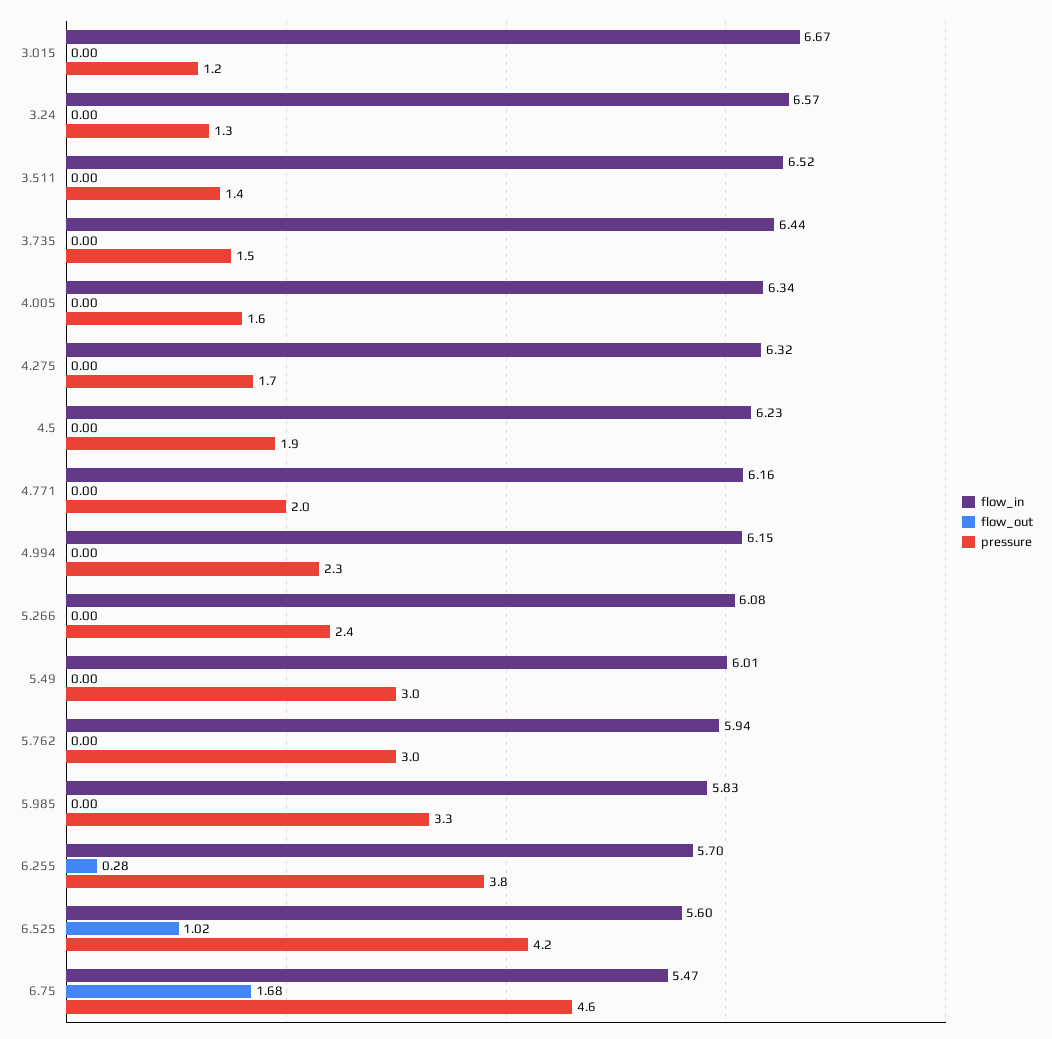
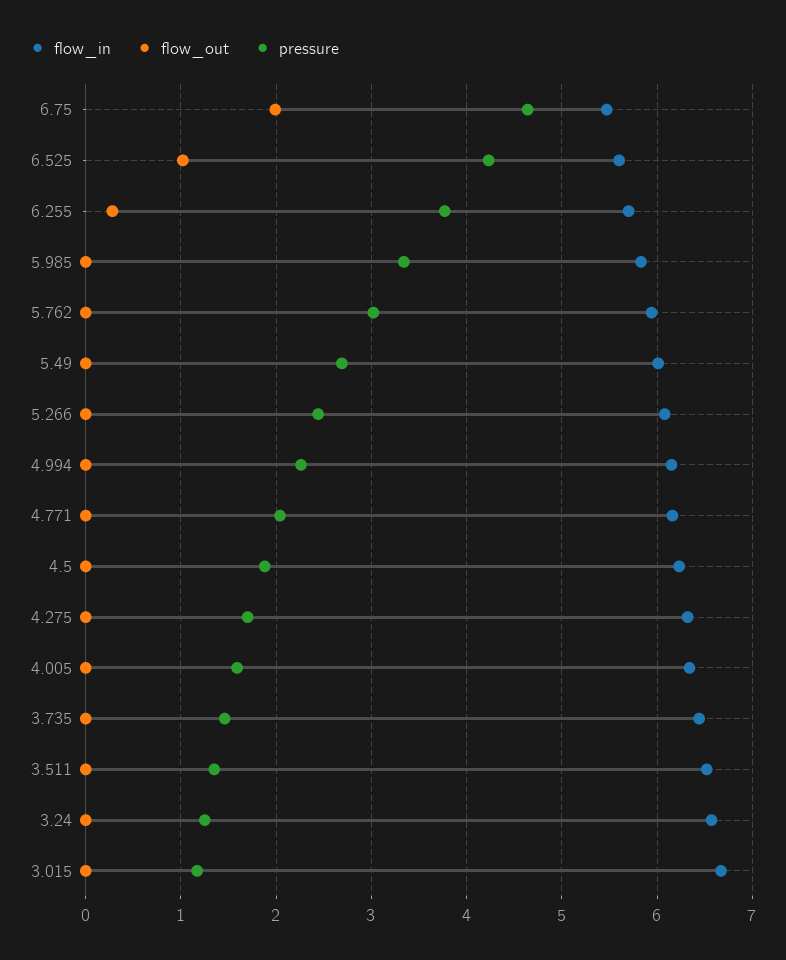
pressure, 5.49: 3 -> 2.7
flow_out, 6.75: 1.68 -> 2

